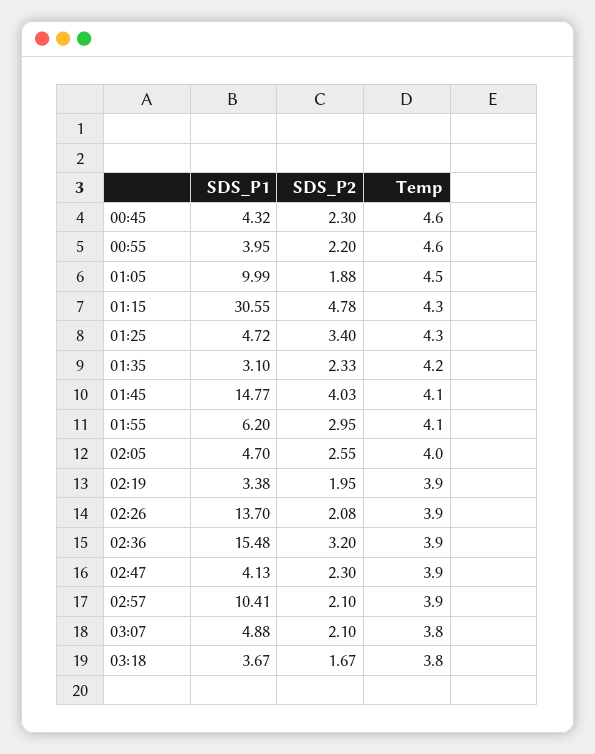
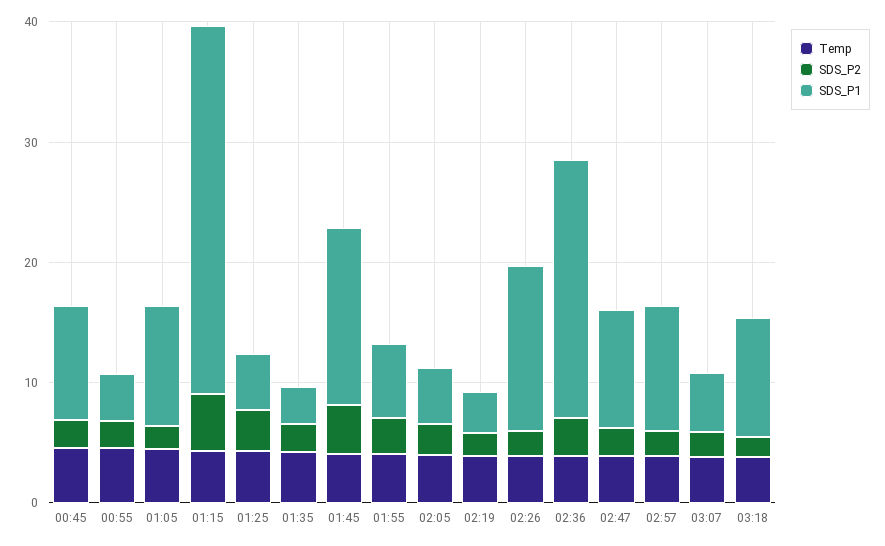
SDS_P1, 00:45: 4.32 -> 10
SDS_P1, 02:36: 15.48 -> 22
SDS_P1, 02:47: 4.13 -> 10
SDS_P1, 03:18: 3.67 -> 10

